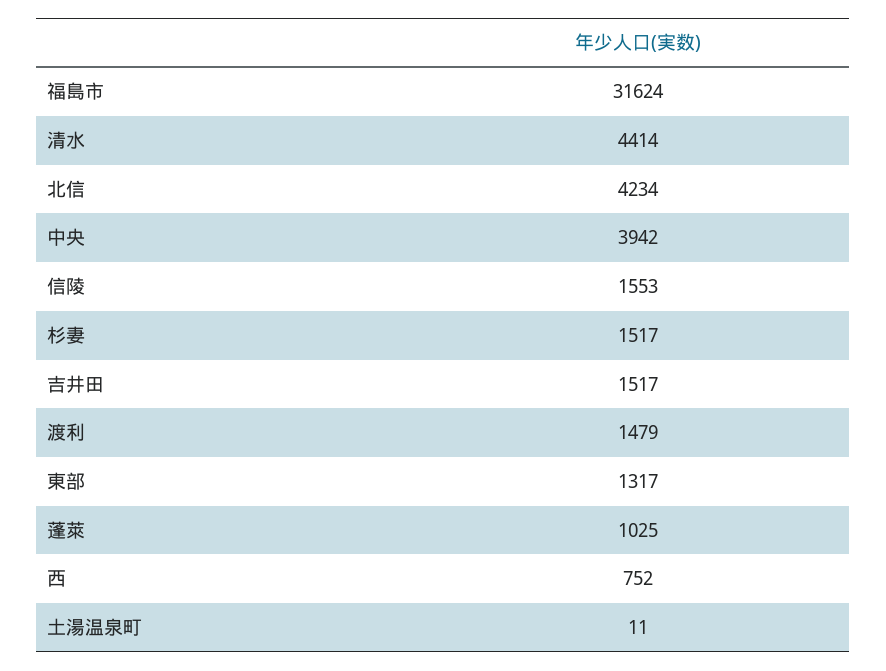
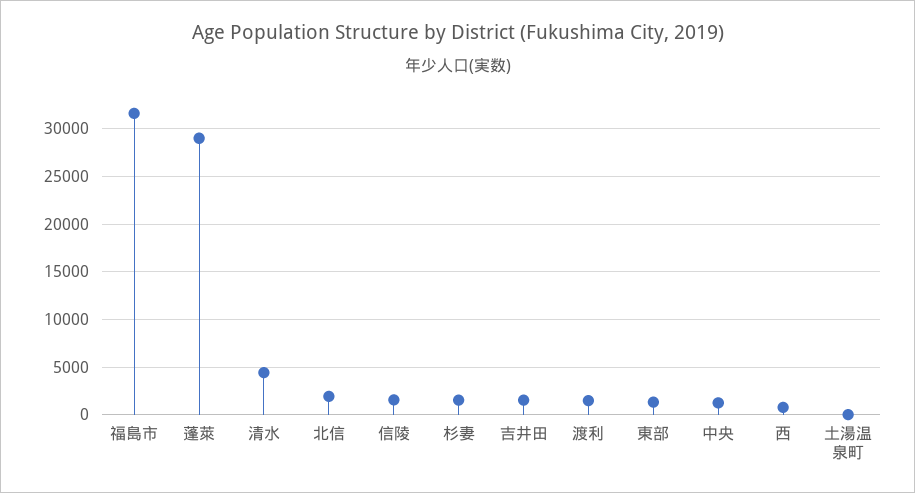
北信: 4234 -> 2000
中央: 3942 -> 1000
蓬萊: 1025 -> 29000

